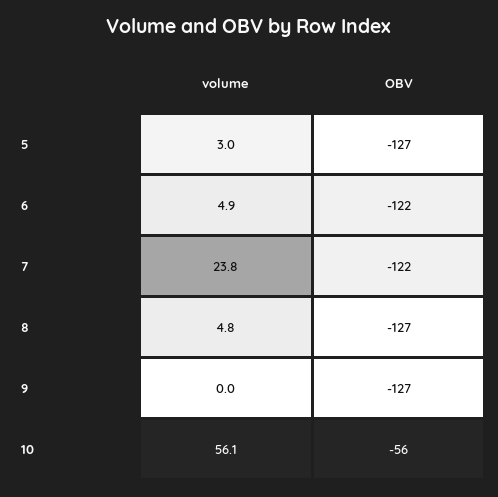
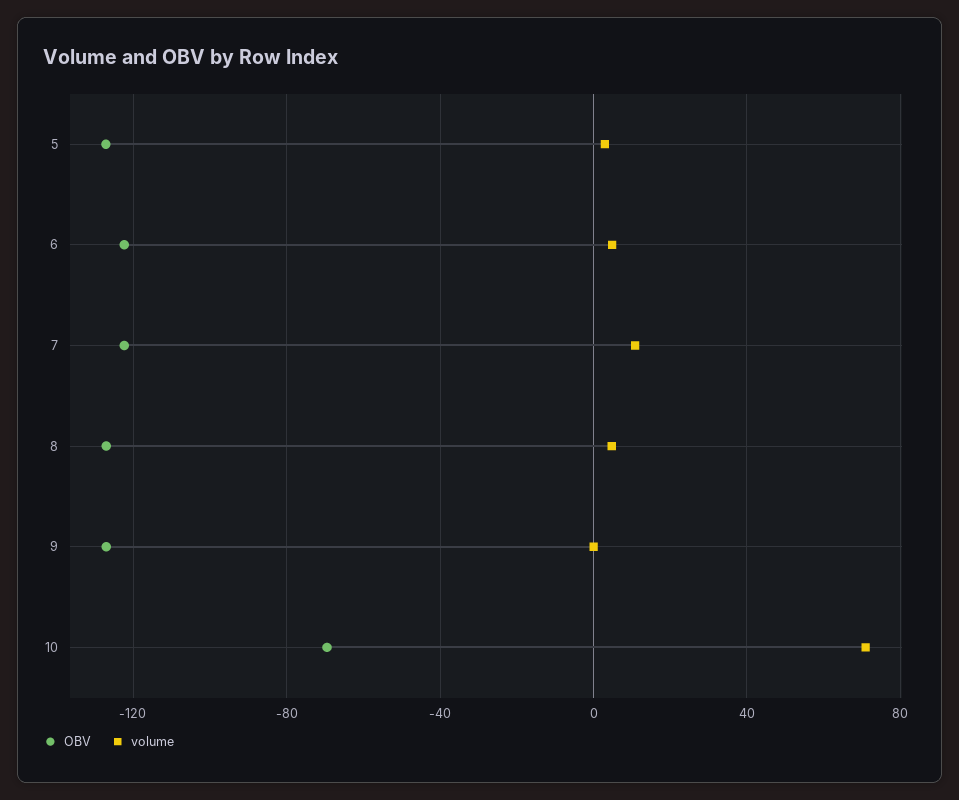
volume, 7: 23.8 -> 10
volume, 10: 56.1 -> 70
OBV, 10: -56 -> -70

